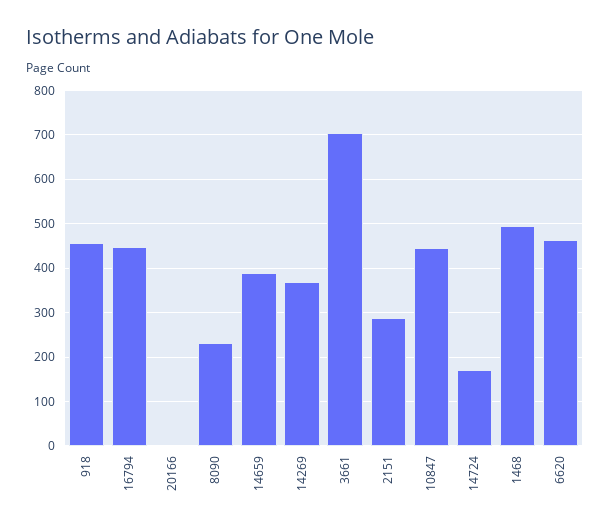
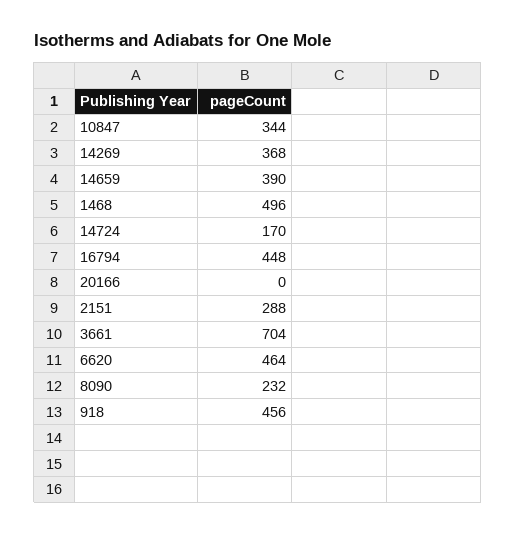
10847: 440 -> 344

